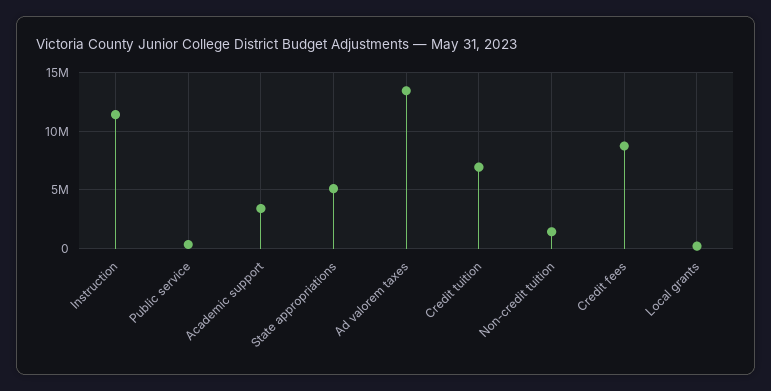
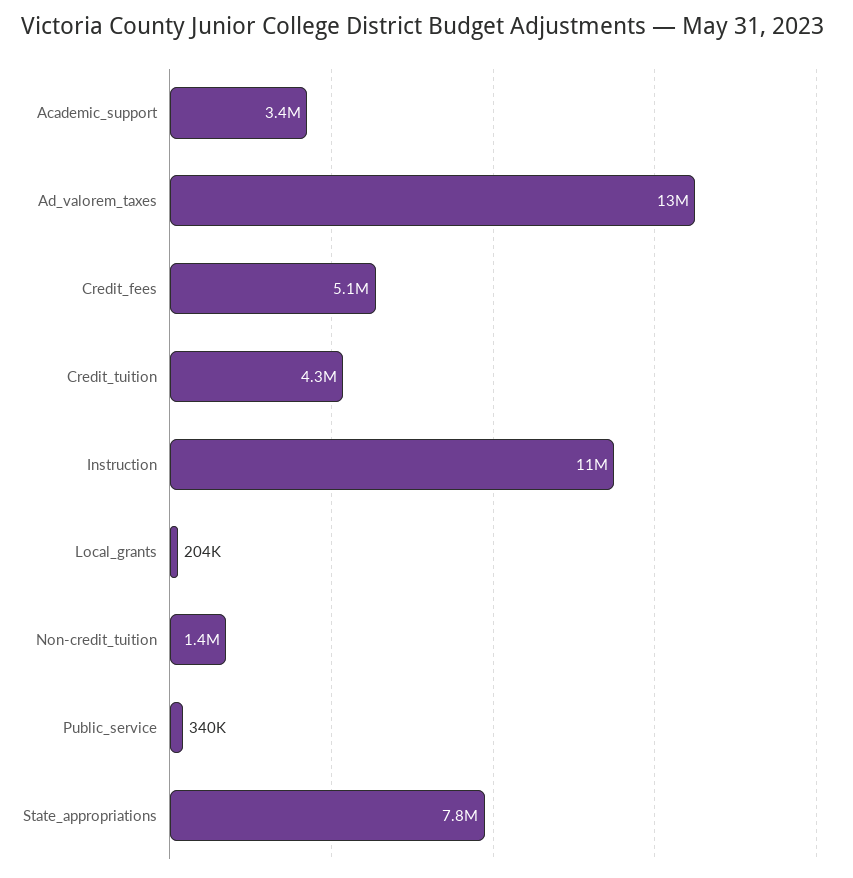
State appropriations: 5000000 -> 7800000
Credit tuition: 7000000 -> 4300000
Credit fees: 9000000 -> 5100000

